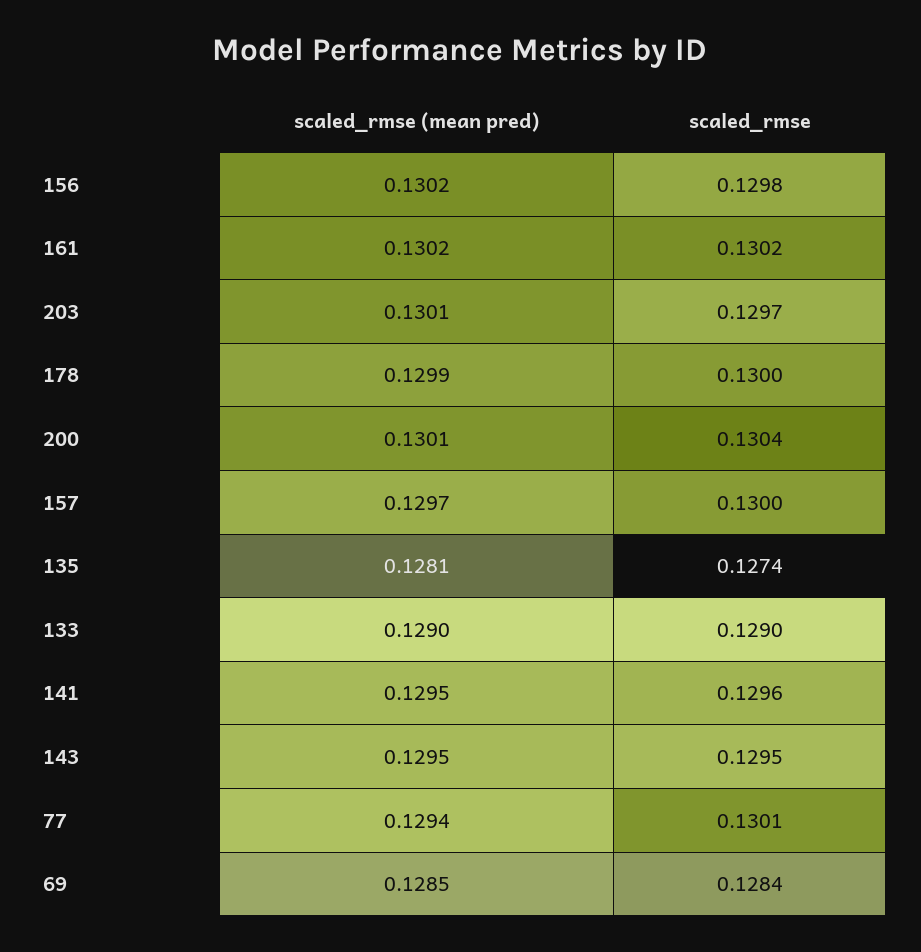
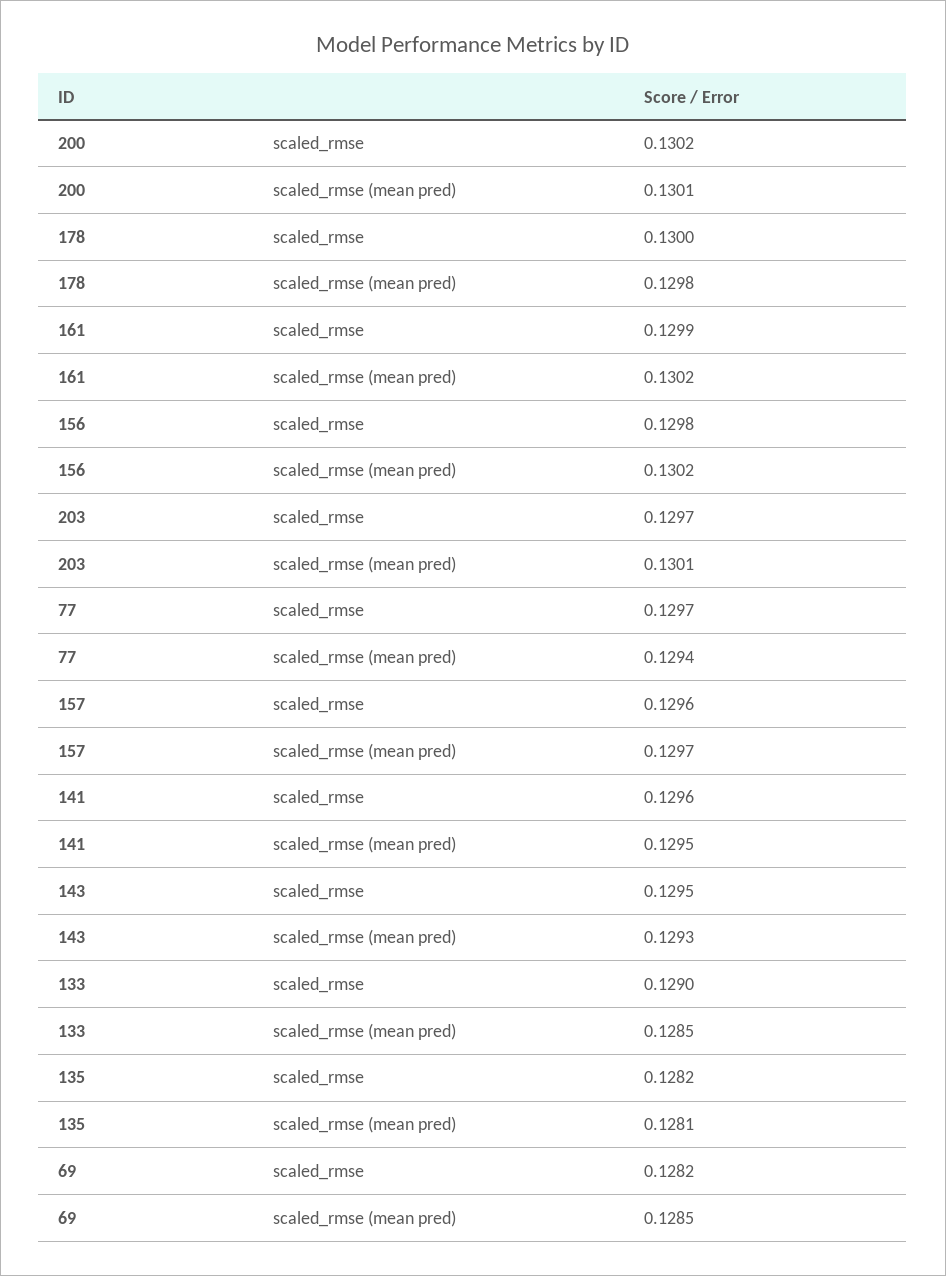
scaled_rmse, 161: 0.1302 -> 0.1299
scaled_rmse (mean pred), 178: 0.1299 -> 0.1298
scaled_rmse, 200: 0.1304 -> 0.1302
scaled_rmse, 157: 0.13 -> 0.1296
scaled_rmse, 135: 0.1274 -> 0.1282
scaled_rmse (mean pred), 133: 0.129 -> 0.1285
scaled_rmse (mean pred), 143: 0.1295 -> 0.1293
scaled_rmse, 77: 0.1301 -> 0.1297
scaled_rmse, 69: 0.1284 -> 0.1282

